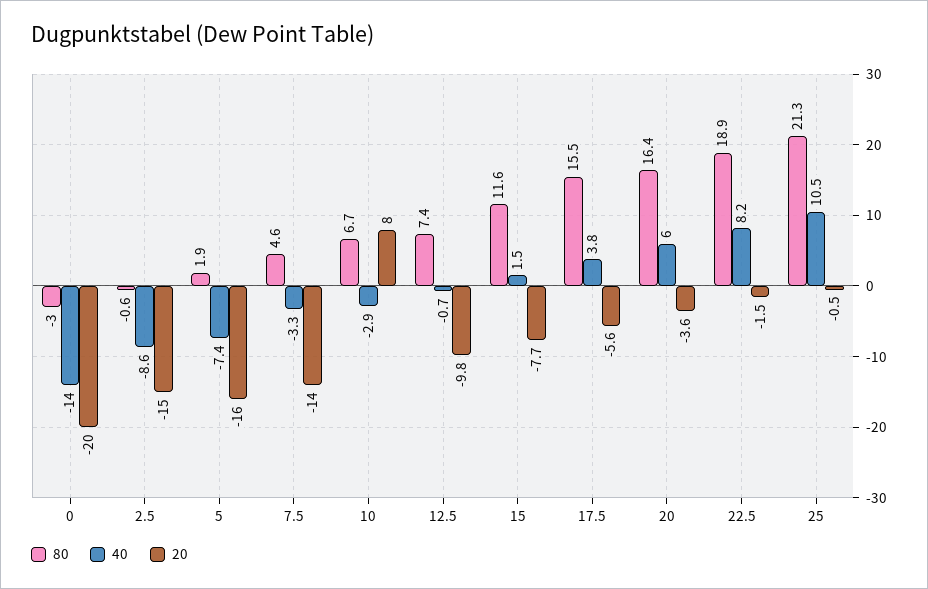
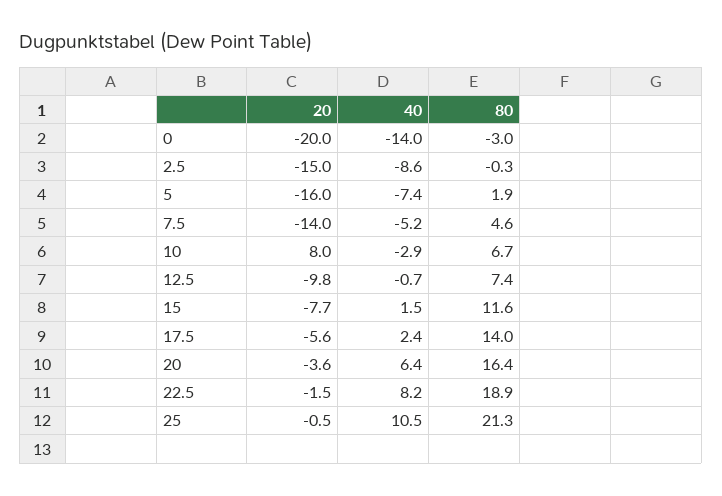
80, 2.5: -0.6 -> -0.3
40, 7.5: -3.3 -> -5.2
80, 17.5: 15.5 -> 14
40, 17.5: 3.8 -> 2.4
40, 20: 6 -> 6.4

